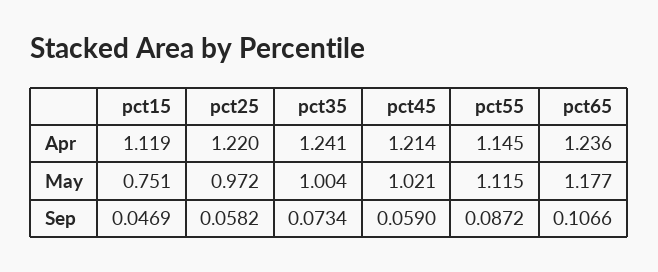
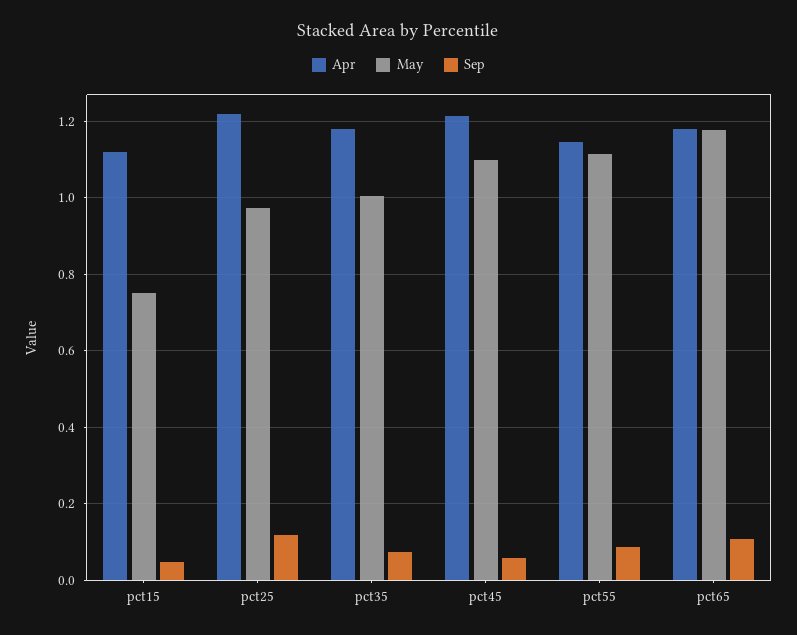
Apr, pct35: 1.241 -> 1.18
Apr, pct65: 1.236 -> 1.18
May, pct45: 1.021 -> 1.1
Sep, pct25: 0.0582 -> 0.12

